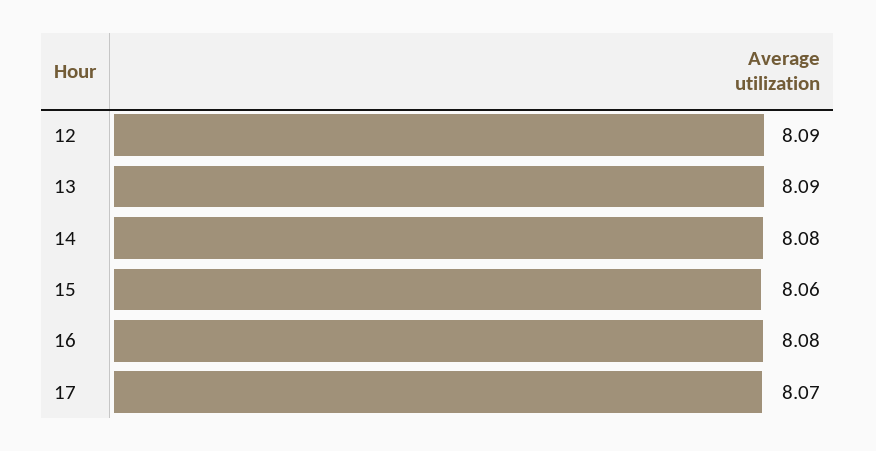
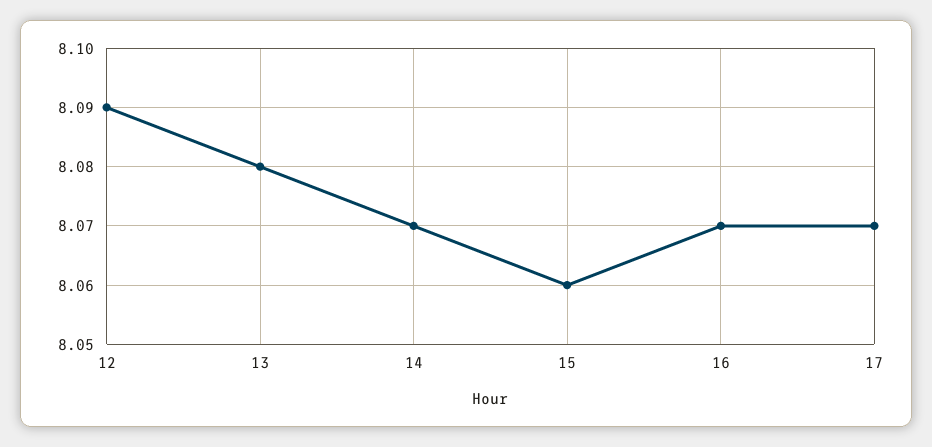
13: 8.09 -> 8.08
14: 8.08 -> 8.07
16: 8.08 -> 8.07

